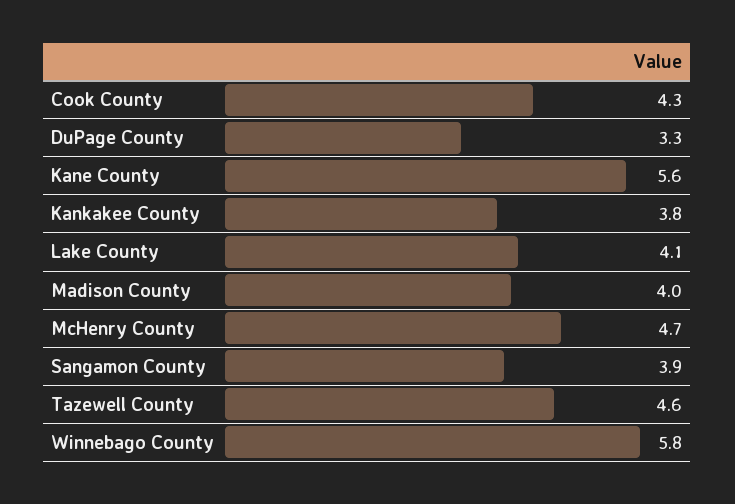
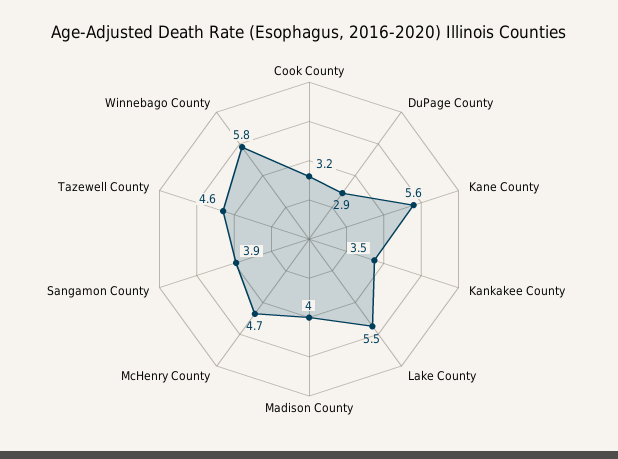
Cook County: 4.3 -> 3.2
DuPage County: 3.3 -> 2.9
Kankakee County: 3.8 -> 3.5
Lake County: 4.1 -> 5.5

